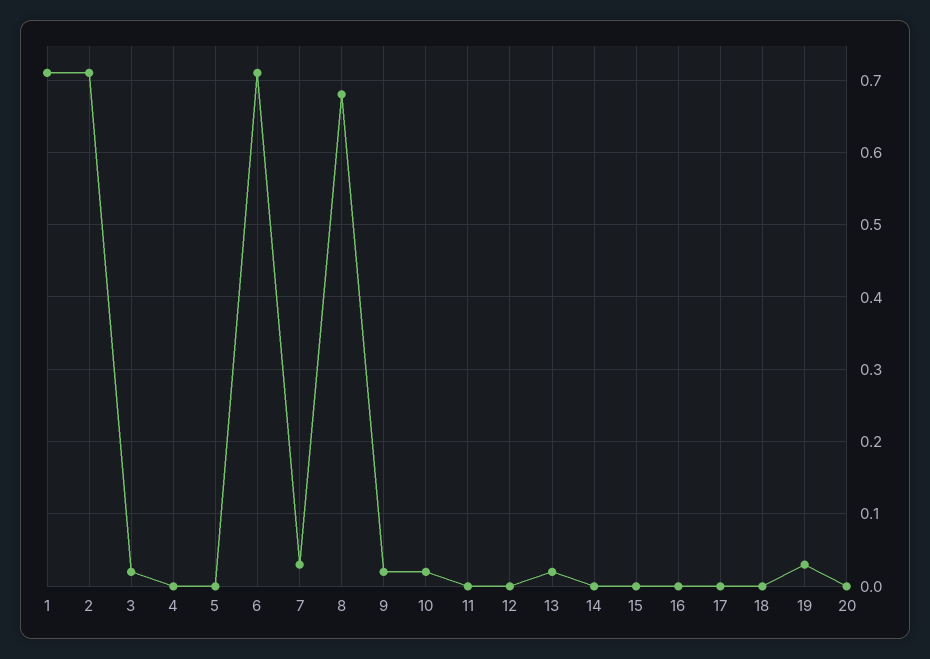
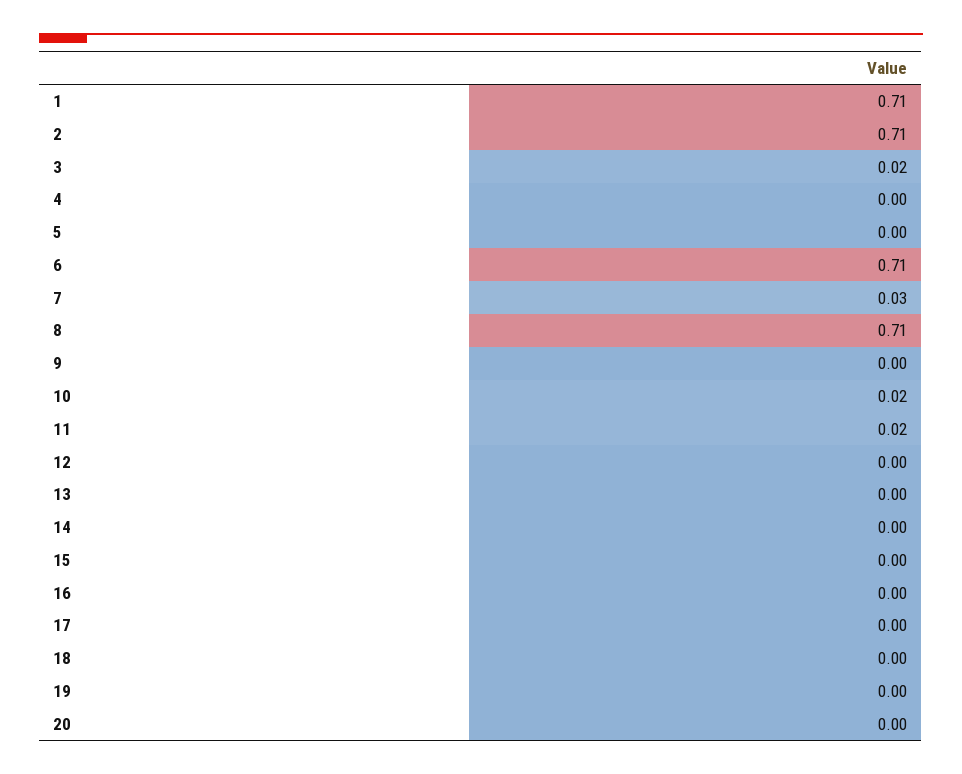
8: 0.68 -> 0.71
9: 0.02 -> 0
11: 0 -> 0.02
13: 0.02 -> 0
19: 0.03 -> 0

